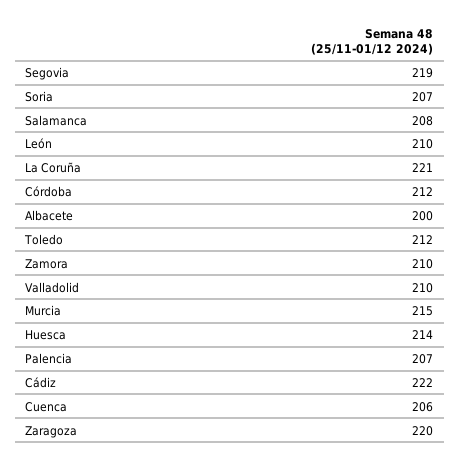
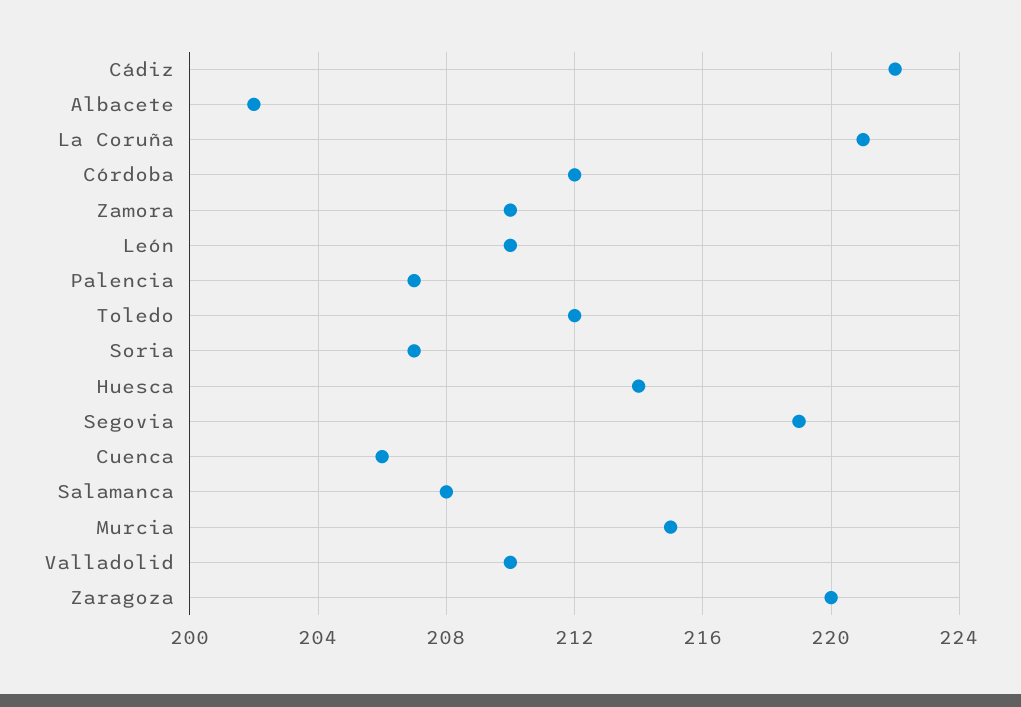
Albacete: 200 -> 202

